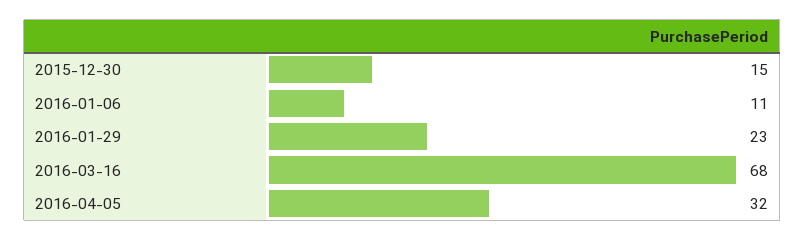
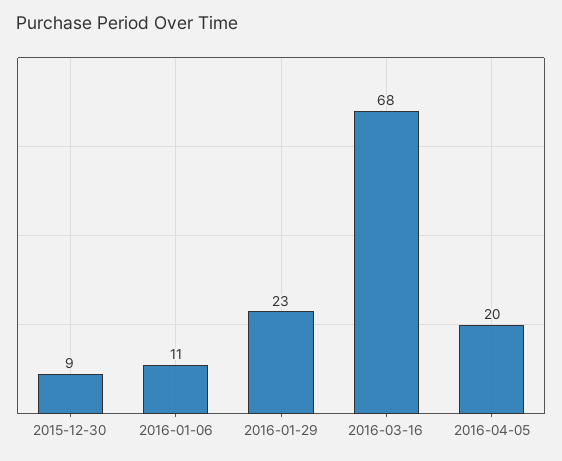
2015-12-30: 15 -> 9
2016-04-05: 32 -> 20

